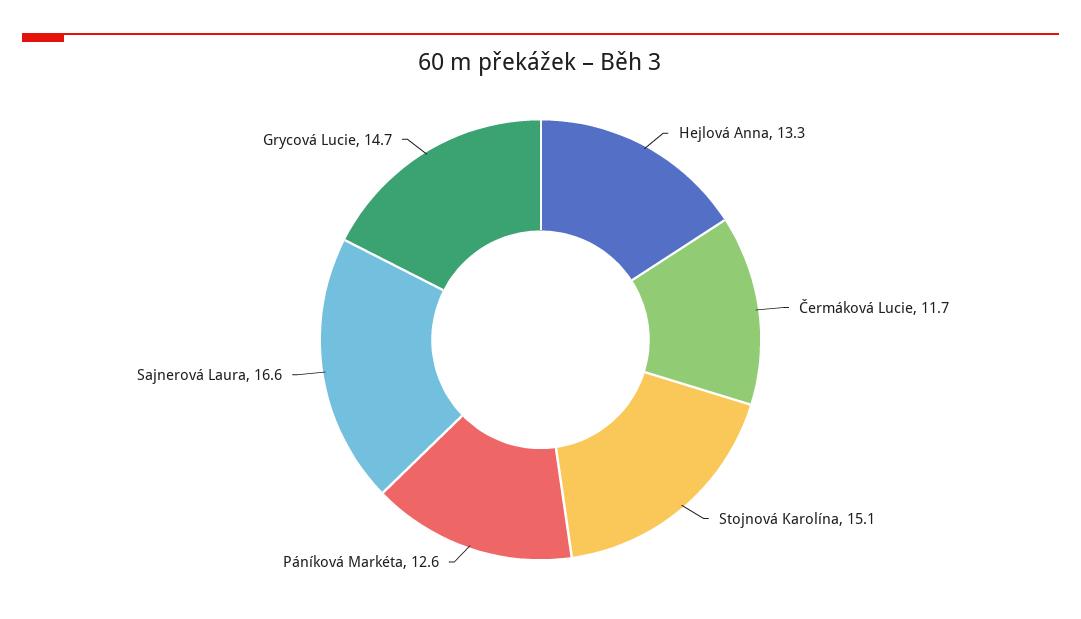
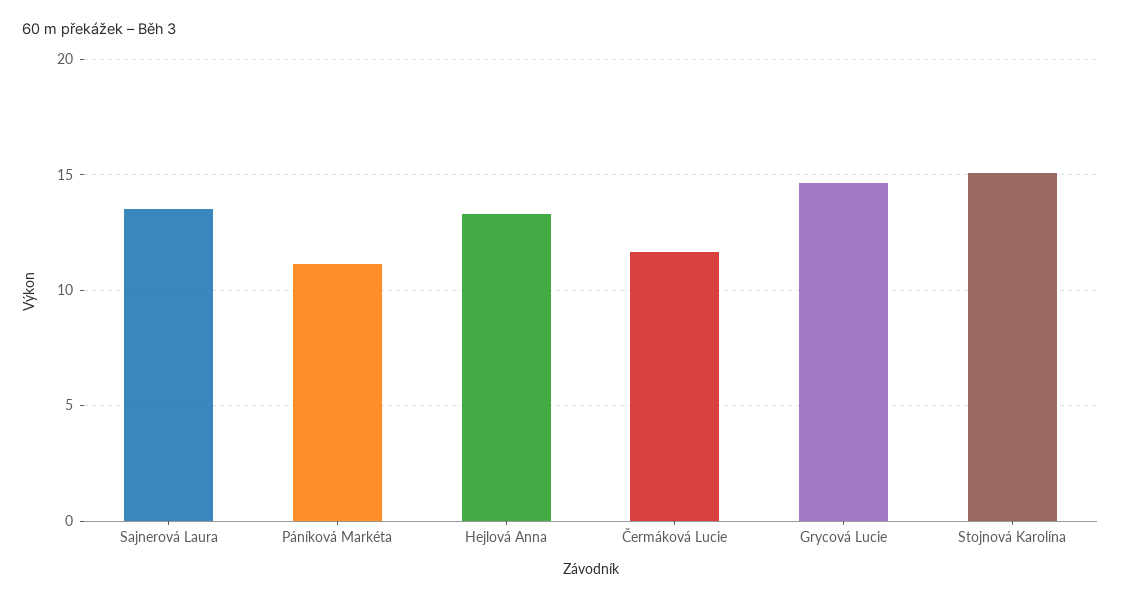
Páníková Markéta: 12.6 -> 11
Sajnerová Laura: 16.6 -> 13.5

